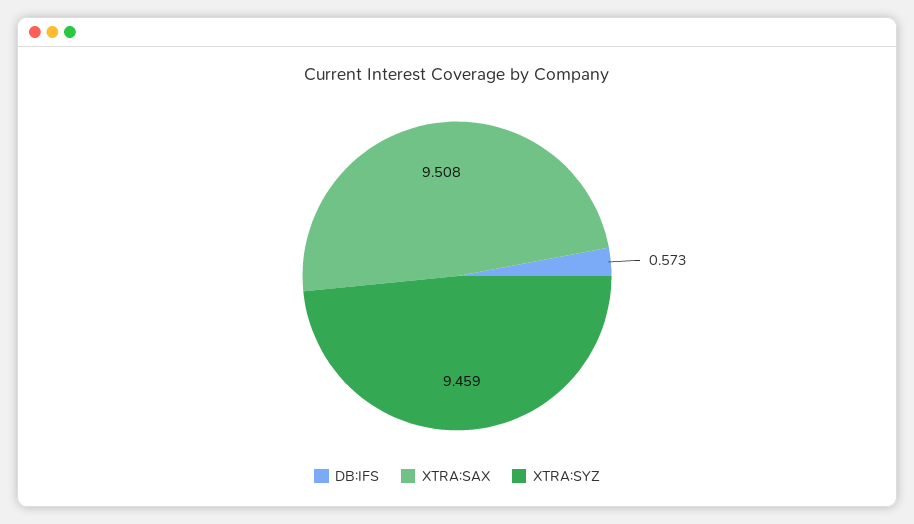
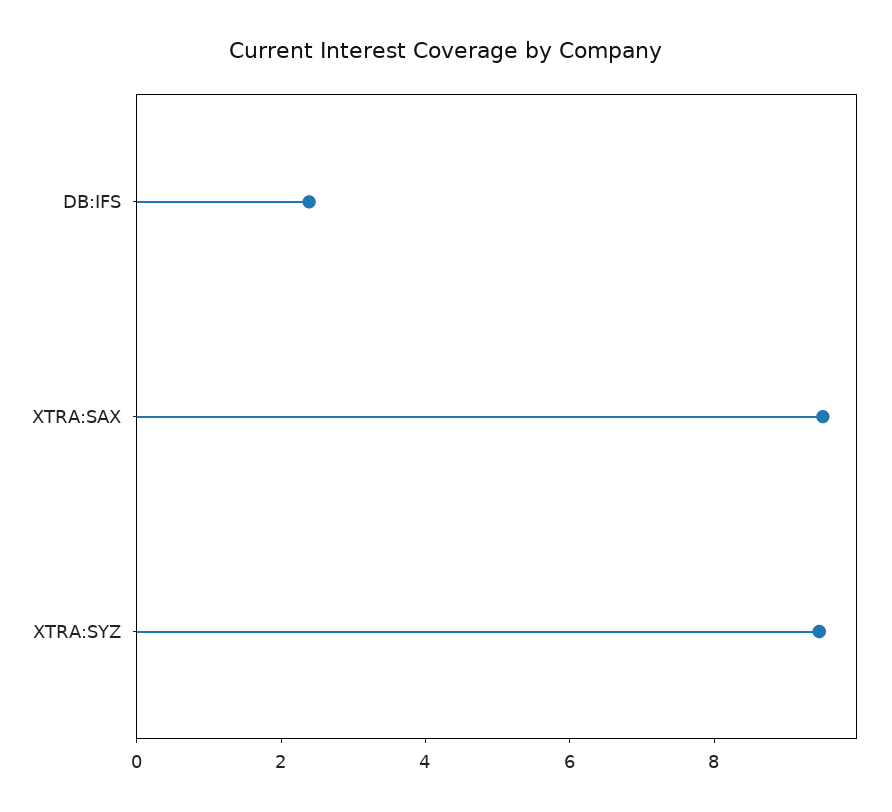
DB:IFS: 0.573 -> 2.5

